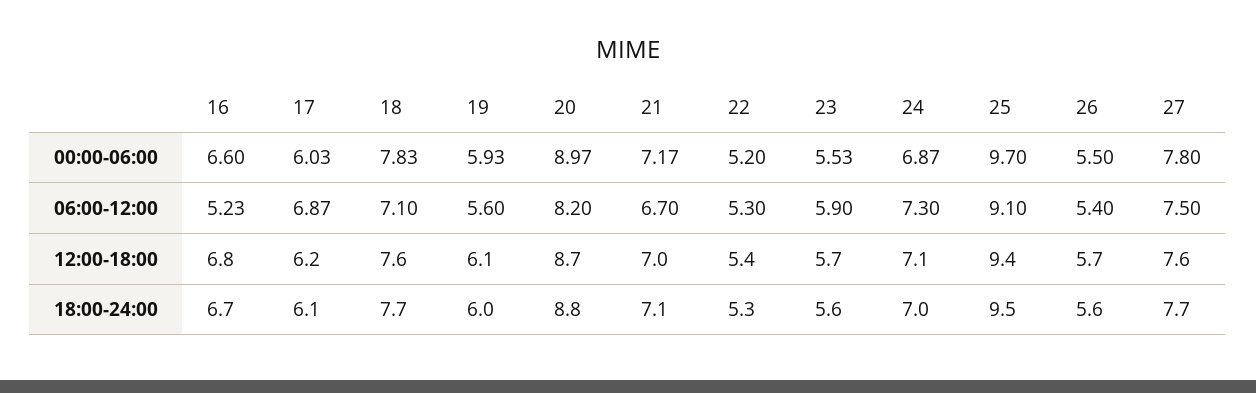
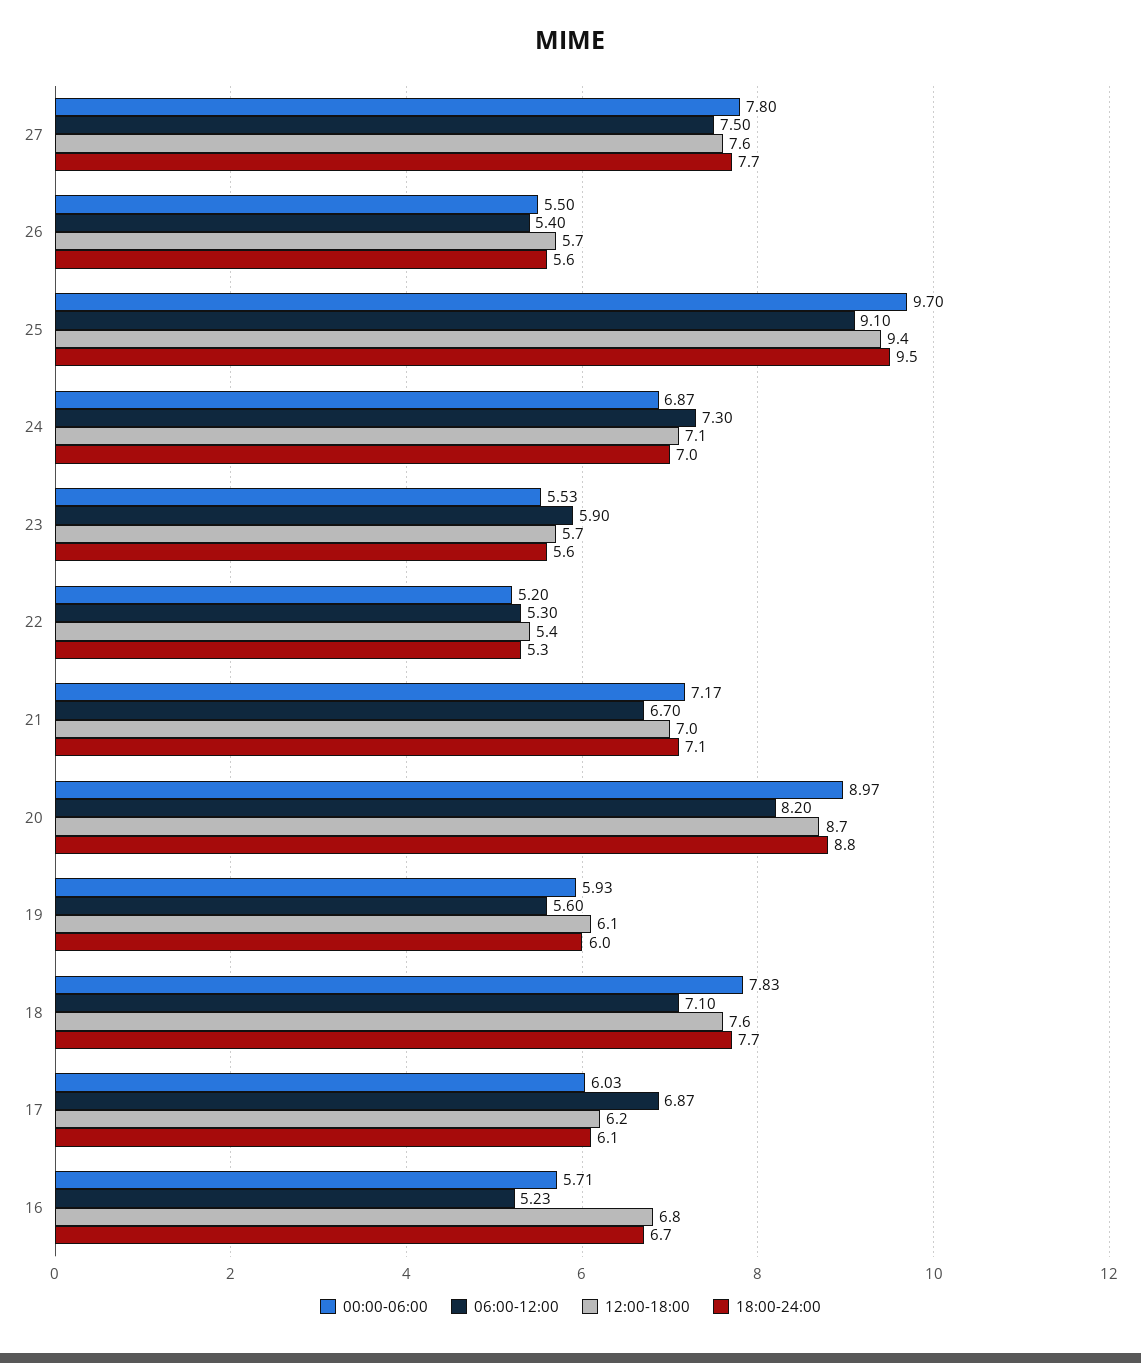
00:00-06:00, 16: 6.6 -> 5.71

